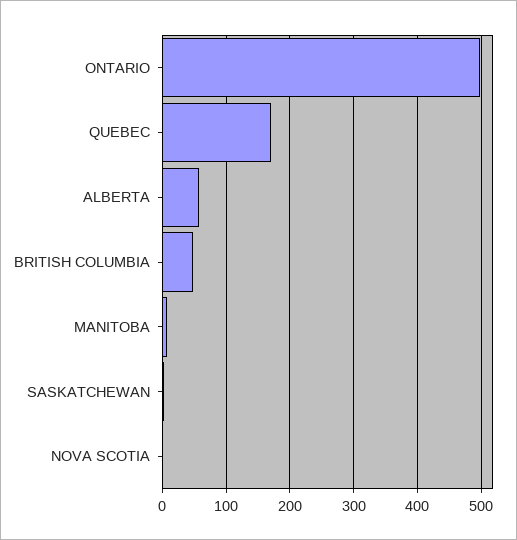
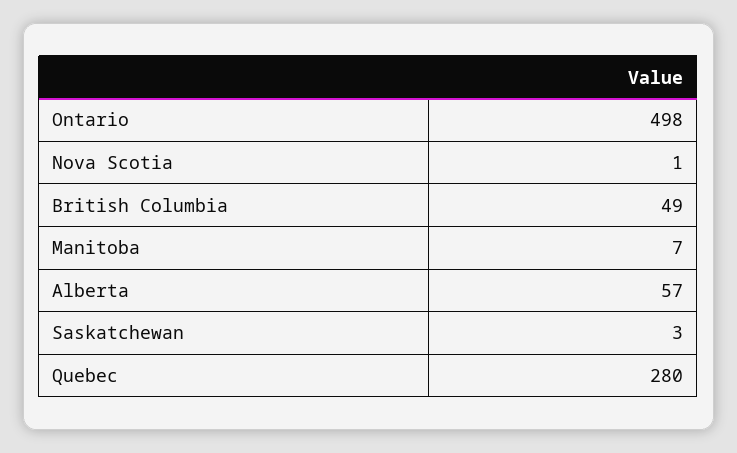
QUEBEC: 170 -> 280

